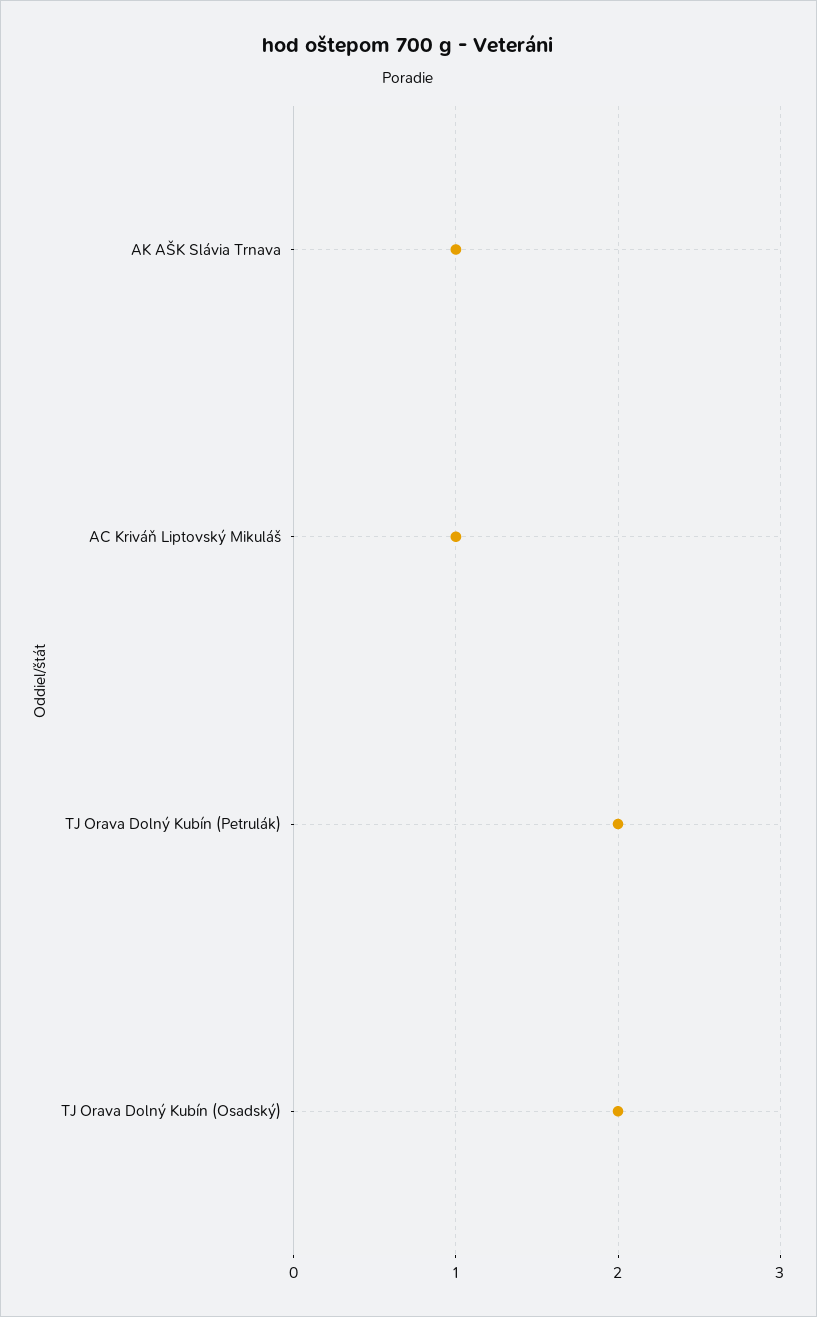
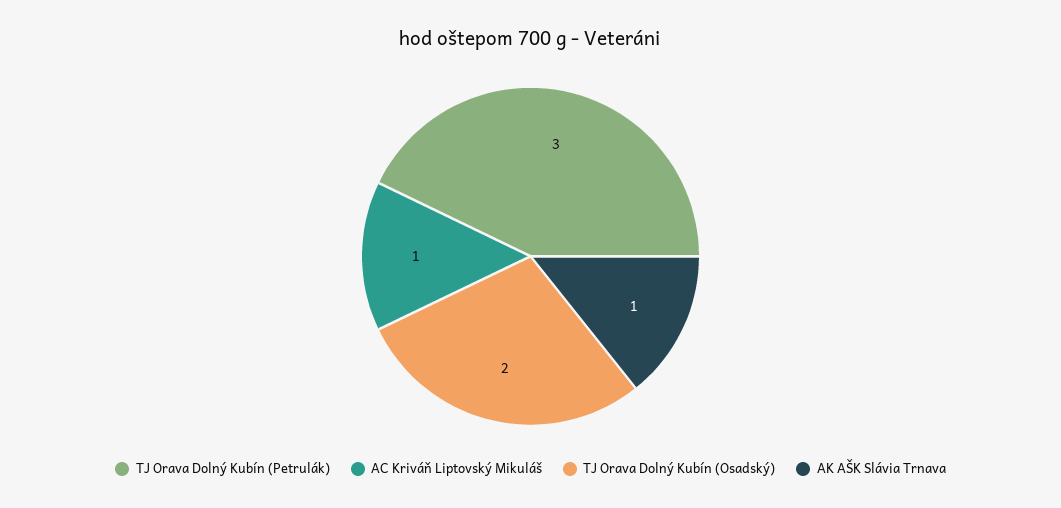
TJ Orava Dolný Kubín (Petrulák): 2 -> 3

